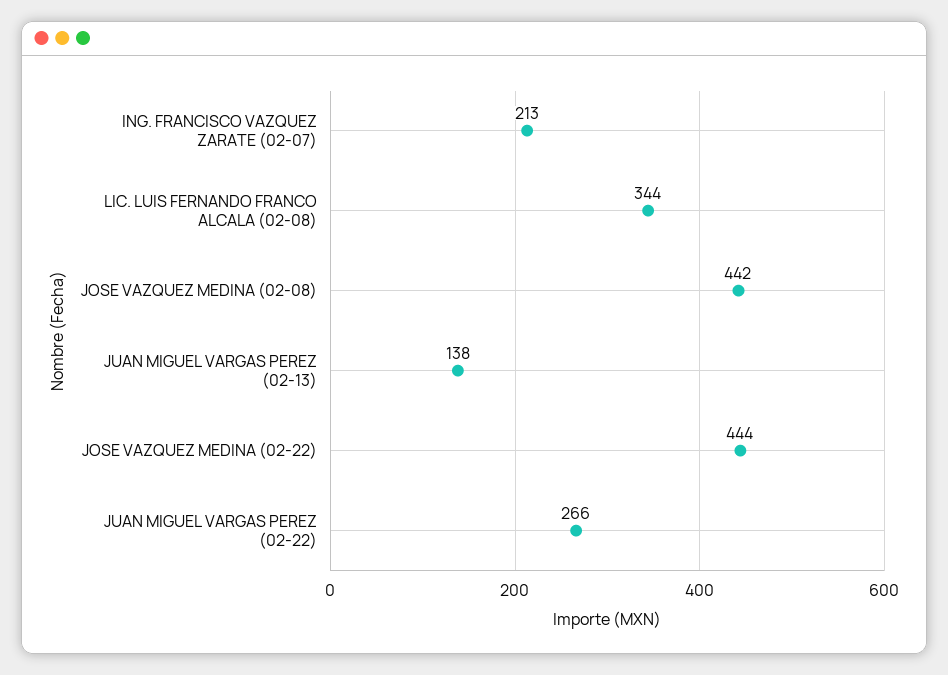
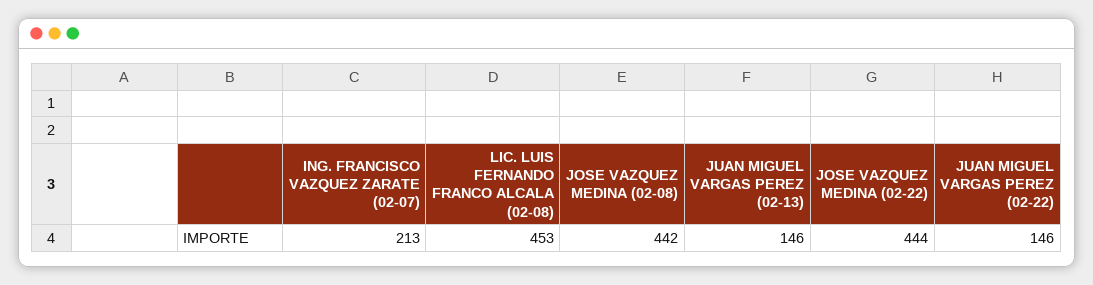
LIC. LUIS FERNANDO FRANCO ALCALA (02-08): 344 -> 453
JUAN MIGUEL VARGAS PEREZ (02-13): 138 -> 146
JUAN MIGUEL VARGAS PEREZ (02-22): 266 -> 146

